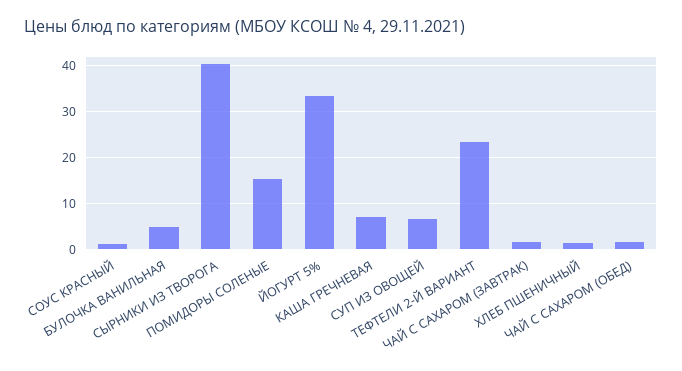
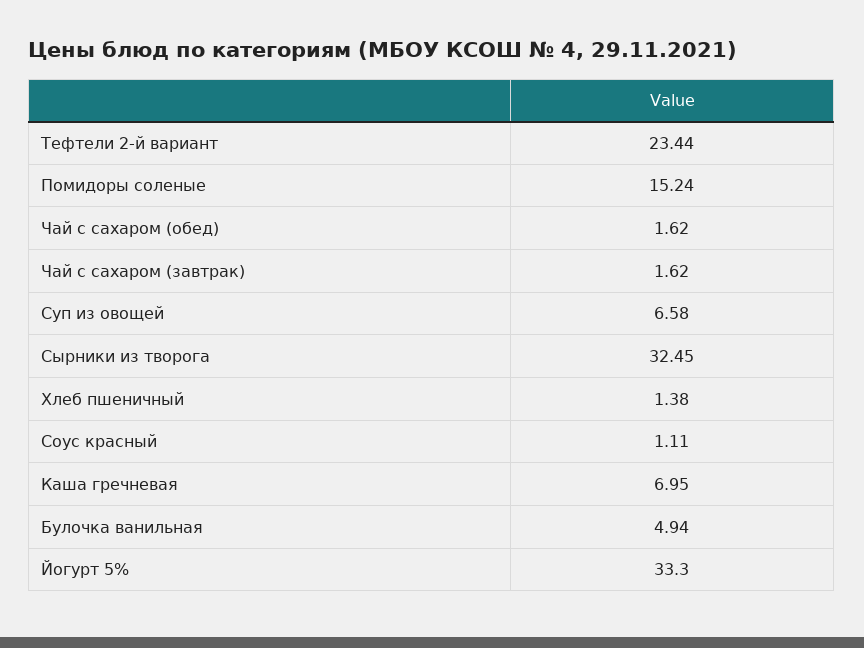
СЫРНИКИ ИЗ ТВОРОГА: 40 -> 32.45

